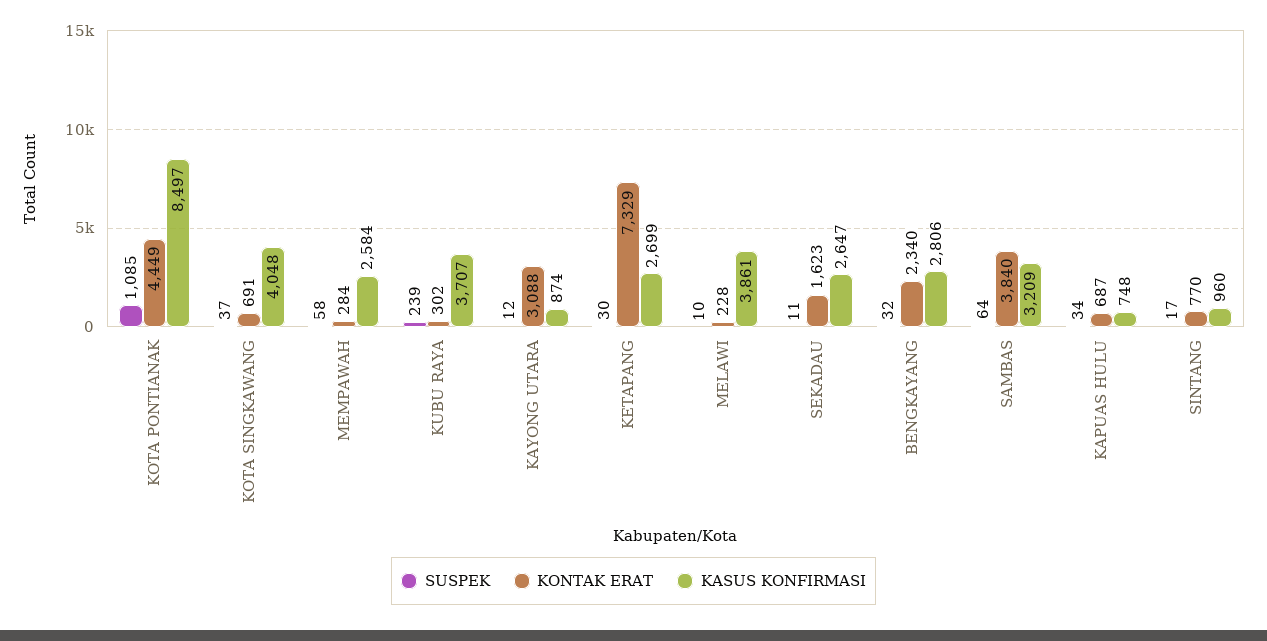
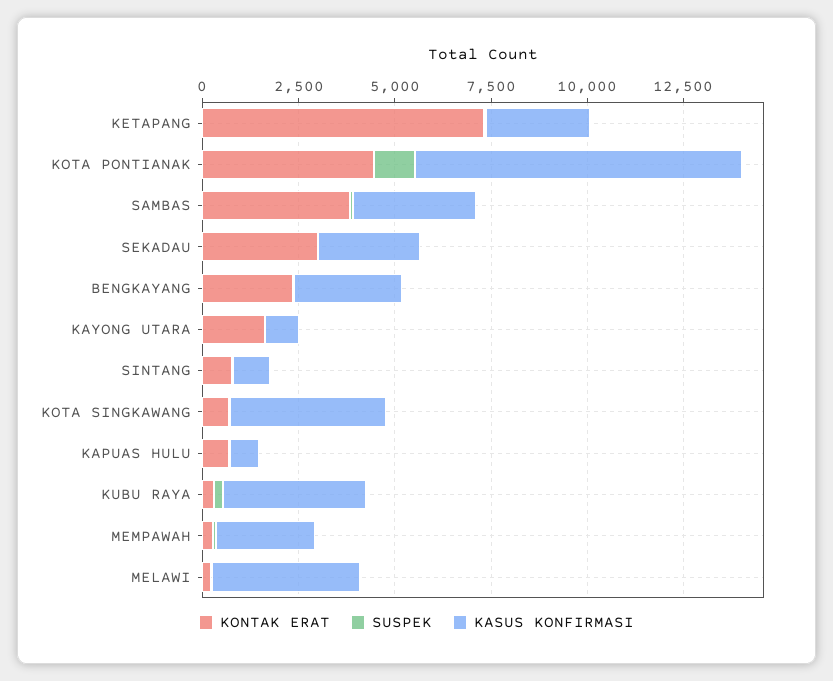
KONTAK ERAT, KAYONG UTARA: 3088 -> 1500
KONTAK ERAT, SEKADAU: 1623 -> 3000

